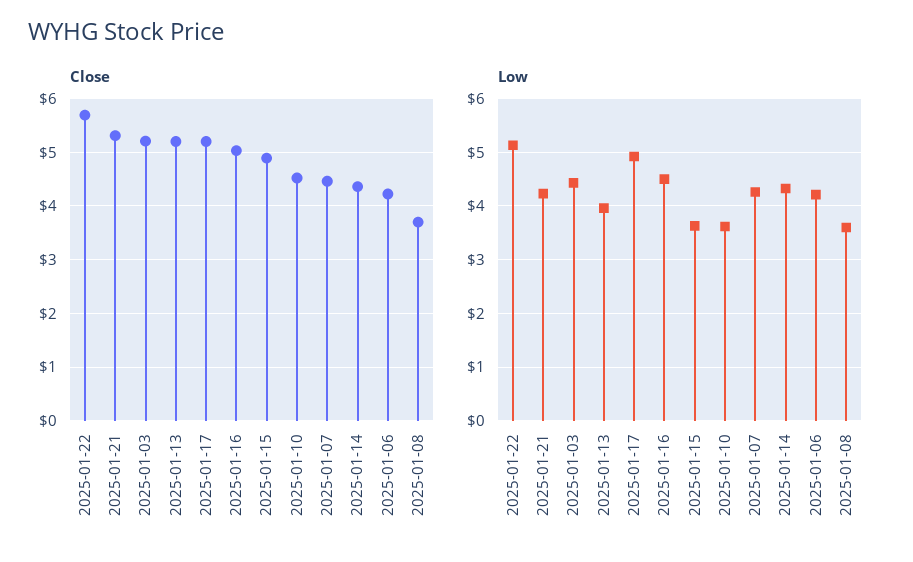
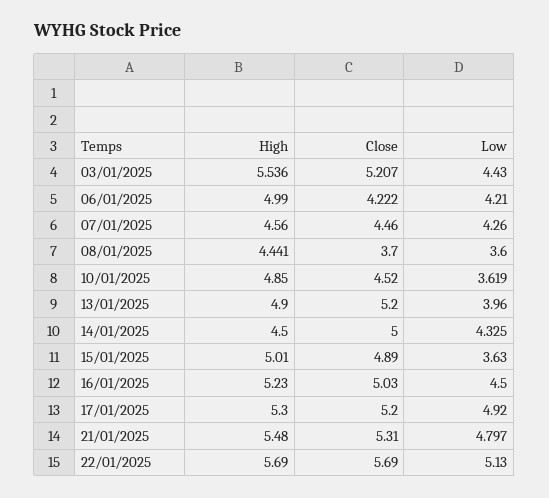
Close, 2025-01-14: 4.4 -> 5
Low, 2025-01-21: 4.2 -> 4.797
High, 2025-01-03: none -> 5.536
High, 2025-01-06: none -> 4.99
High, 2025-01-07: none -> 4.56
High, 2025-01-08: none -> 4.441
High, 2025-01-10: none -> 4.85
High, 2025-01-13: none -> 4.9
High, 2025-01-14: none -> 4.5
High, 2025-01-15: none -> 5.01
High, 2025-01-16: none -> 5.23
High, 2025-01-17: none -> 5.3
High, 2025-01-21: none -> 5.48
High, 2025-01-22: none -> 5.69

